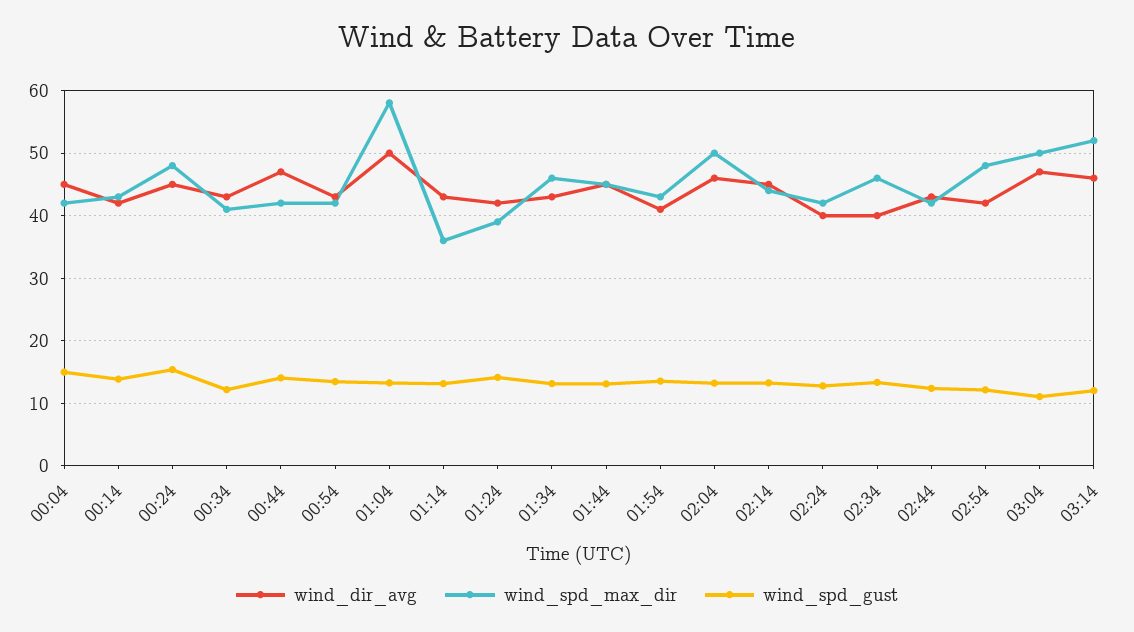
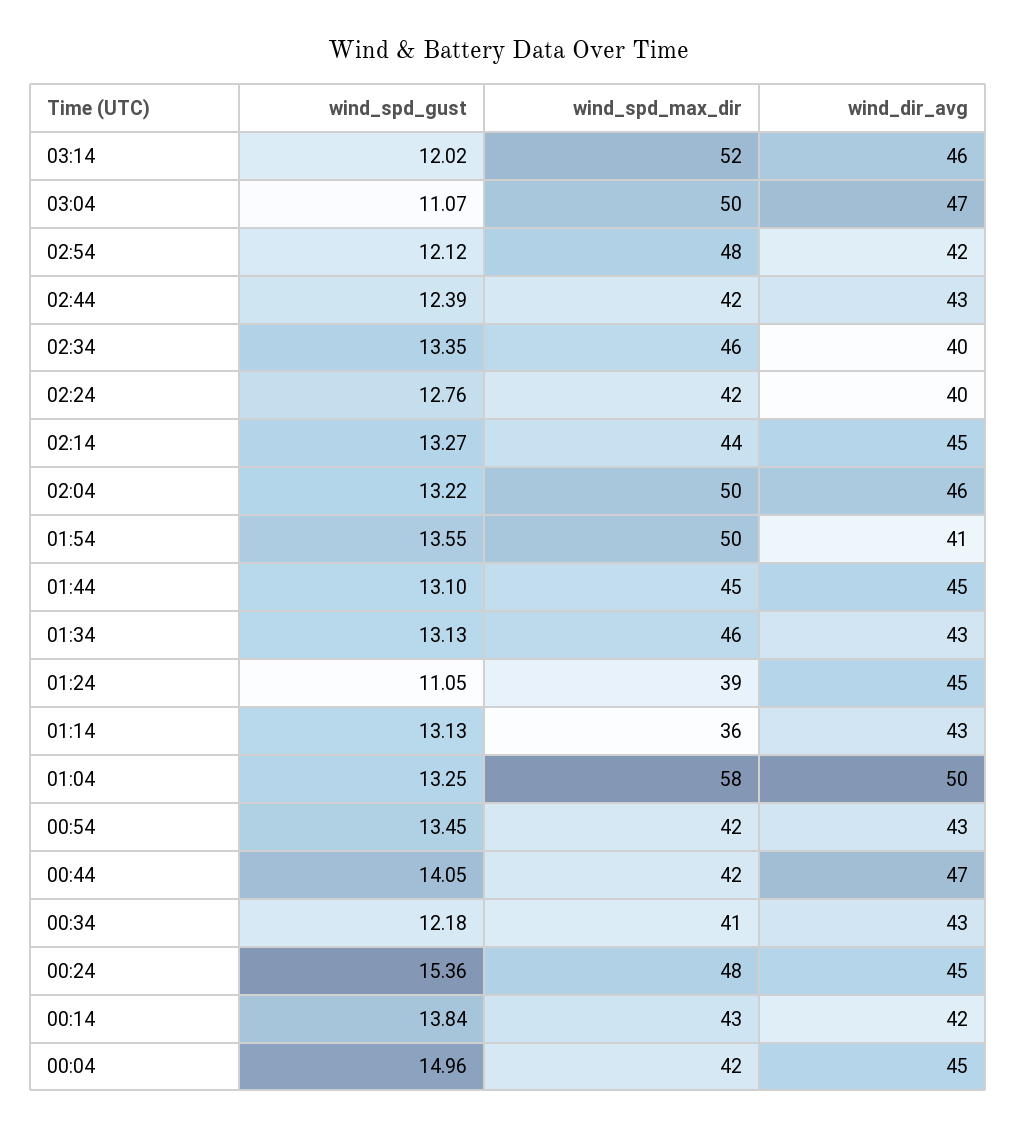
wind_dir_avg, 01:24: 42 -> 45
wind_spd_gust, 01:24: 14 -> 11.05
wind_spd_max_dir, 01:54: 43 -> 50

